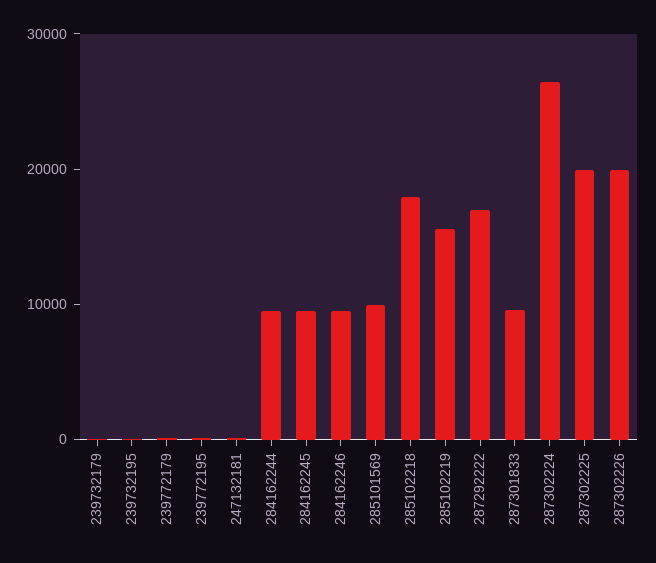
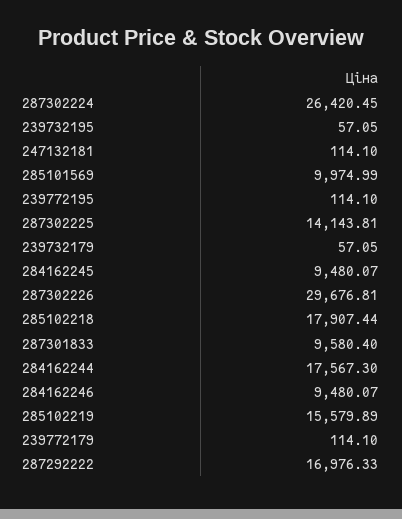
284162244: 10000 -> 17567.3
287302225: 20000 -> 14143.81
287302226: 20000 -> 29676.81

